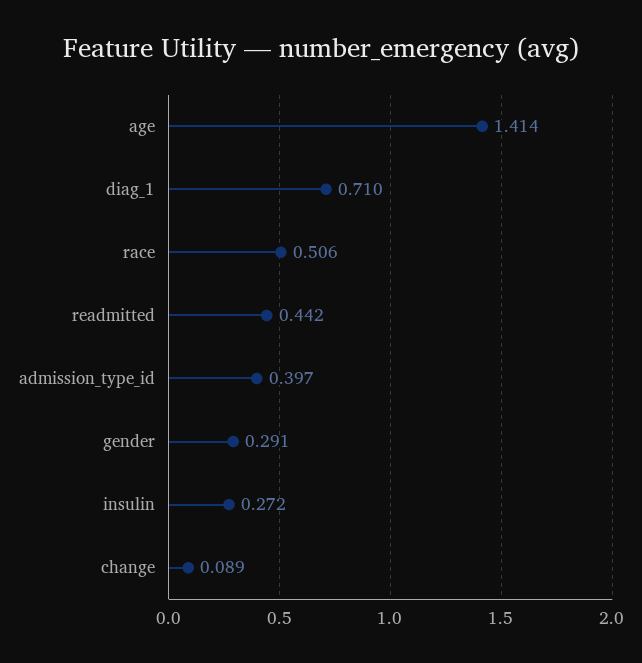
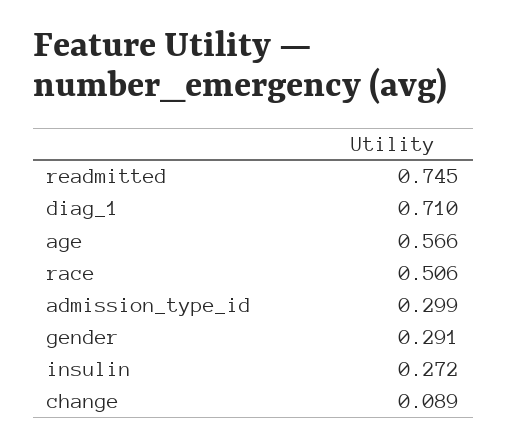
age: 1.414 -> 0.566
readmitted: 0.442 -> 0.745
admission_type_id: 0.397 -> 0.299

